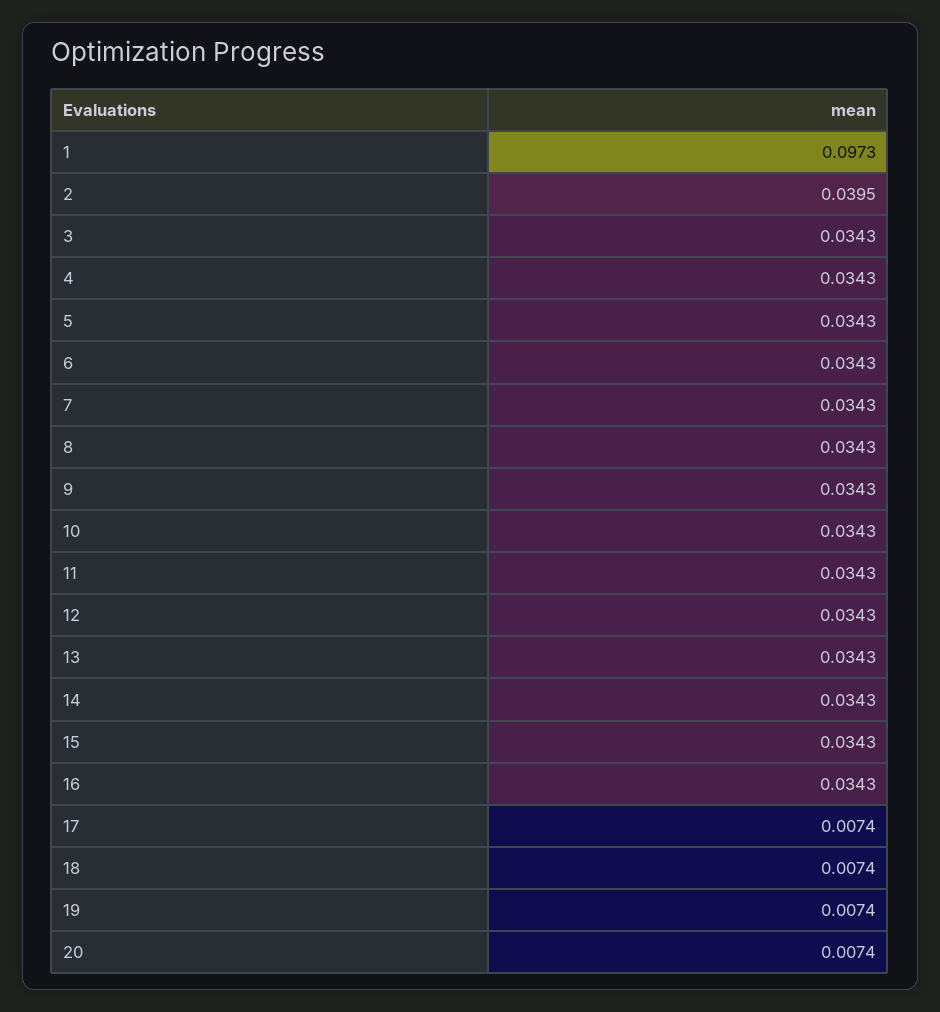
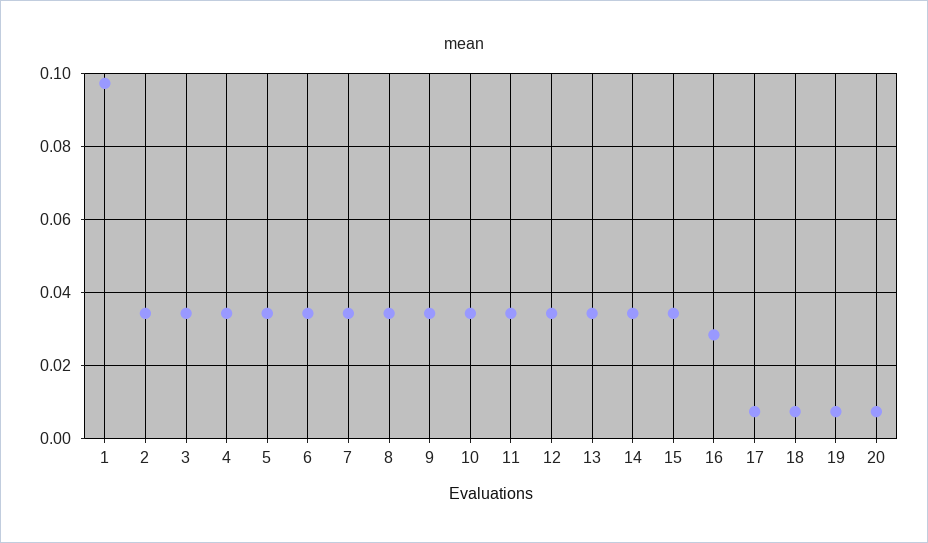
2: 0.0395 -> 0.034
16: 0.0343 -> 0.028

